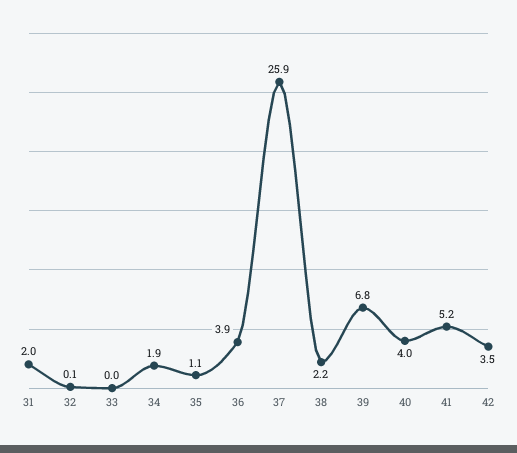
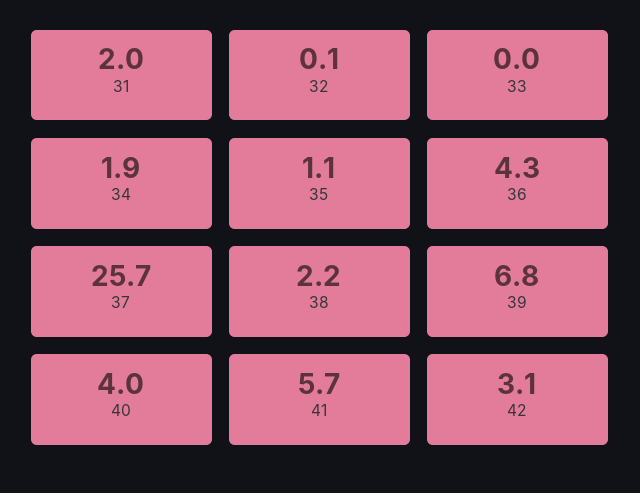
36: 3.9 -> 4.3
37: 25.9 -> 25.7
41: 5.2 -> 5.7
42: 3.5 -> 3.1

